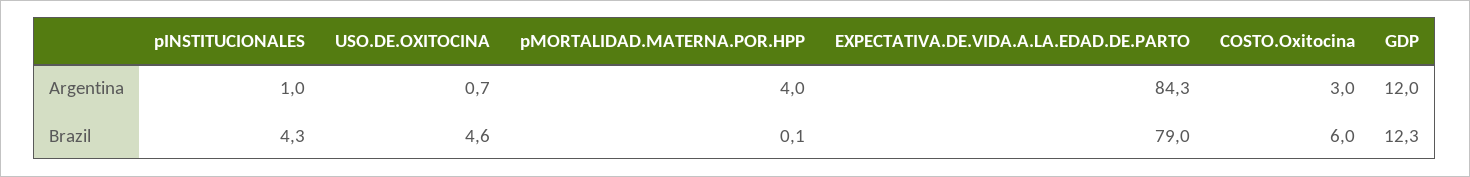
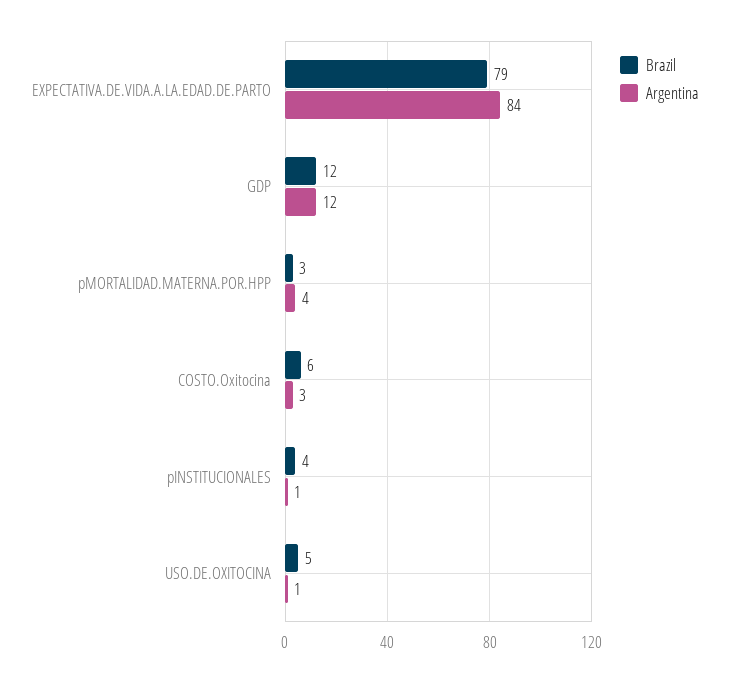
Brazil, pMORTALIDAD.MATERNA.POR.HPP: 0.1 -> 3

